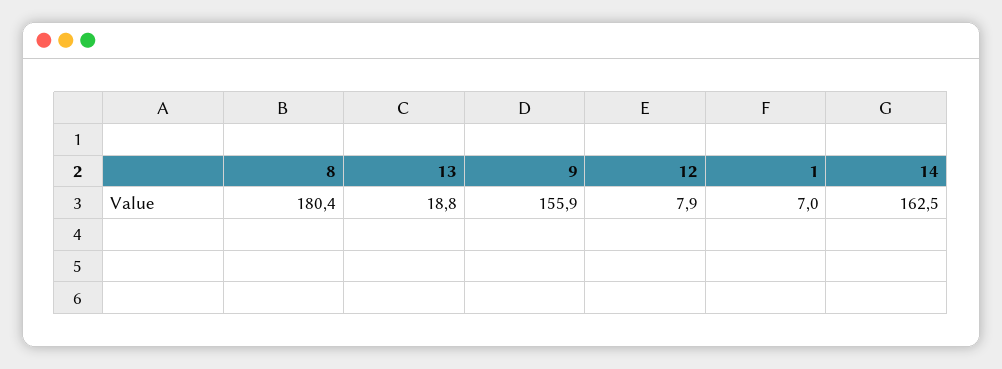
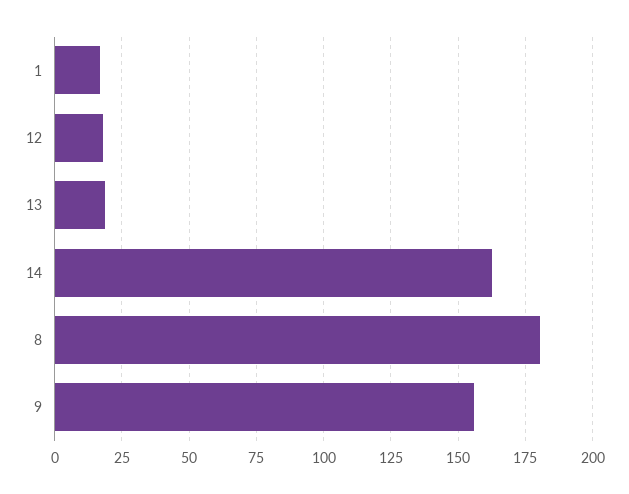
12: 7.9 -> 17.5
1: 7 -> 17.5

